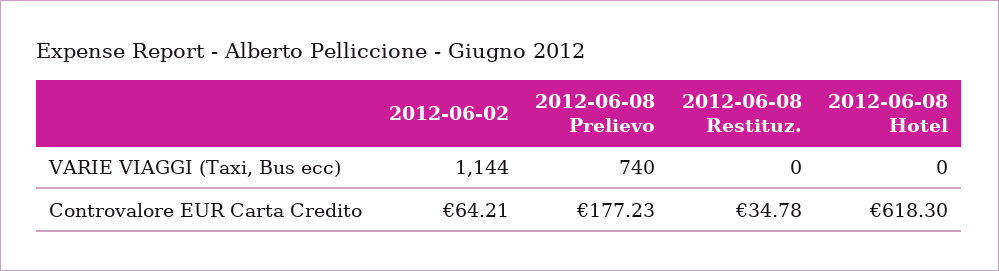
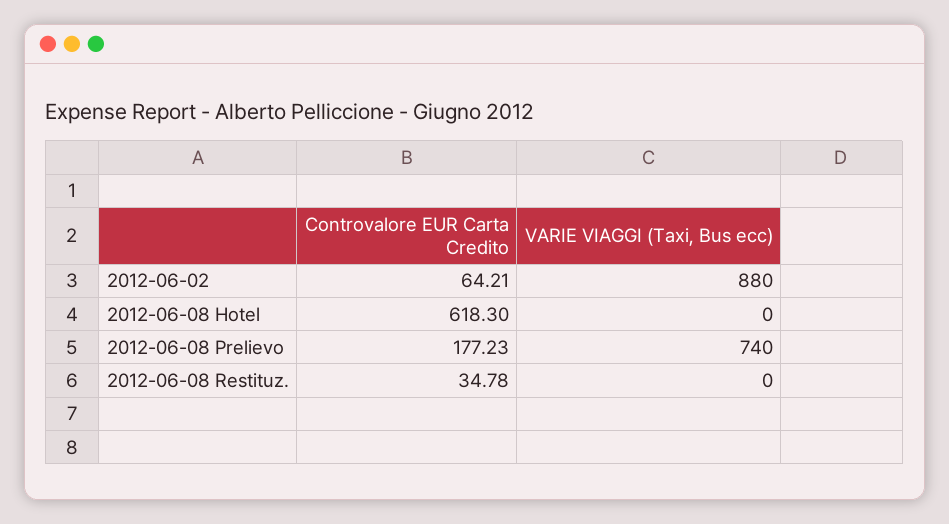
2012-06-02, VARIE VIAGGI (Taxi, Bus ecc): 1144 -> 880

